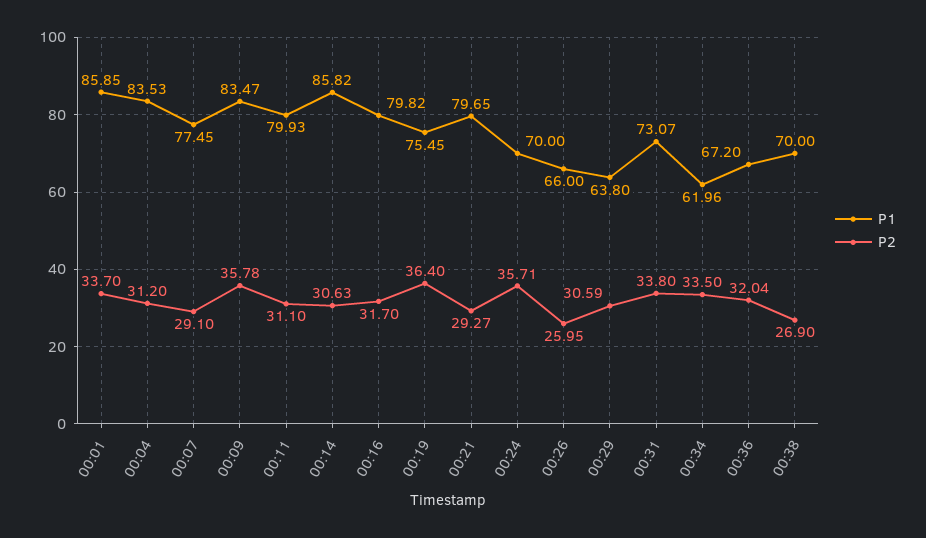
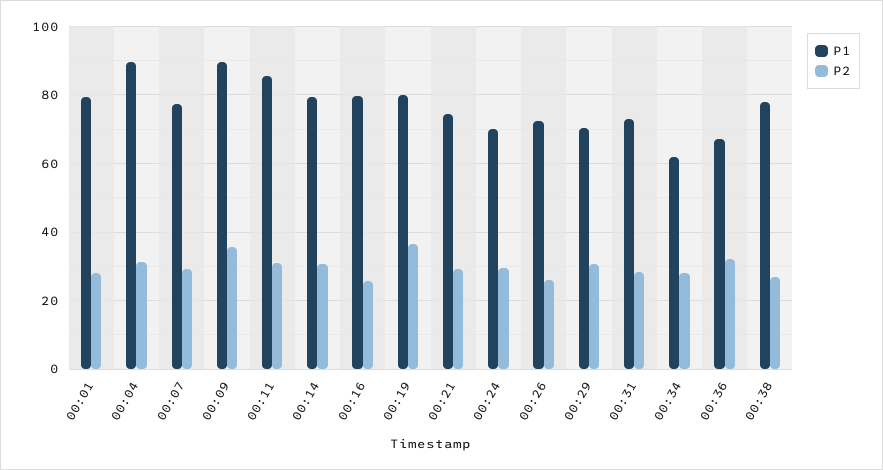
P1, 00:01: 85.85 -> 80
P2, 00:01: 33.7 -> 28
P1, 00:04: 83.53 -> 90
P1, 00:09: 83.47 -> 90
P1, 00:11: 79.93 -> 86
P1, 00:14: 85.82 -> 80
P2, 00:16: 31.7 -> 26
P1, 00:19: 75.45 -> 80
P1, 00:21: 79.65 -> 74
P2, 00:24: 35.71 -> 30
P1, 00:26: 66 -> 72
P1, 00:29: 63.8 -> 70
P2, 00:31: 33.8 -> 28
P2, 00:34: 33.5 -> 28
P1, 00:38: 70 -> 78

